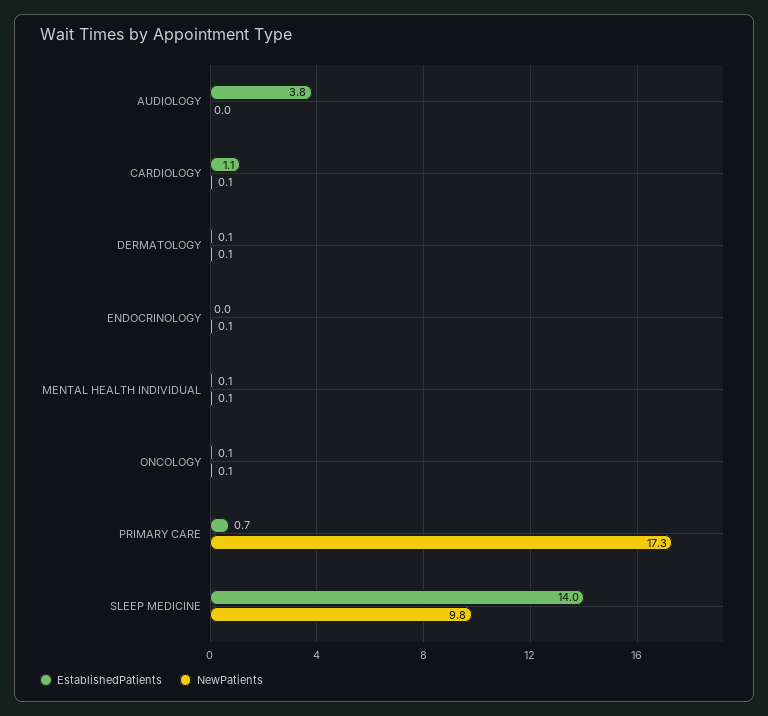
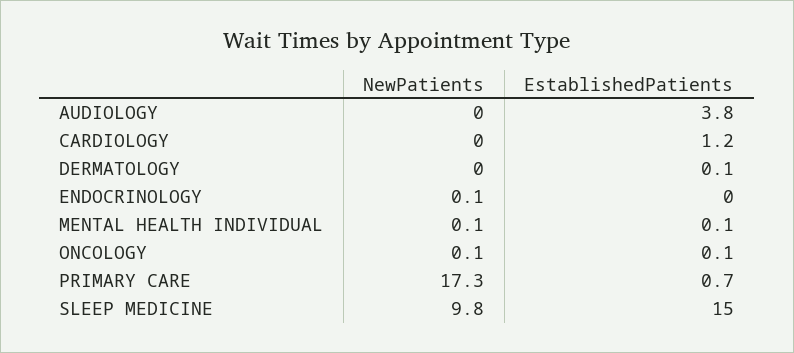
EstablishedPatients, CARDIOLOGY: 1.1 -> 1.2
NewPatients, CARDIOLOGY: 0.1 -> 0
NewPatients, DERMATOLOGY: 0.1 -> 0
EstablishedPatients, SLEEP MEDICINE: 14 -> 15

